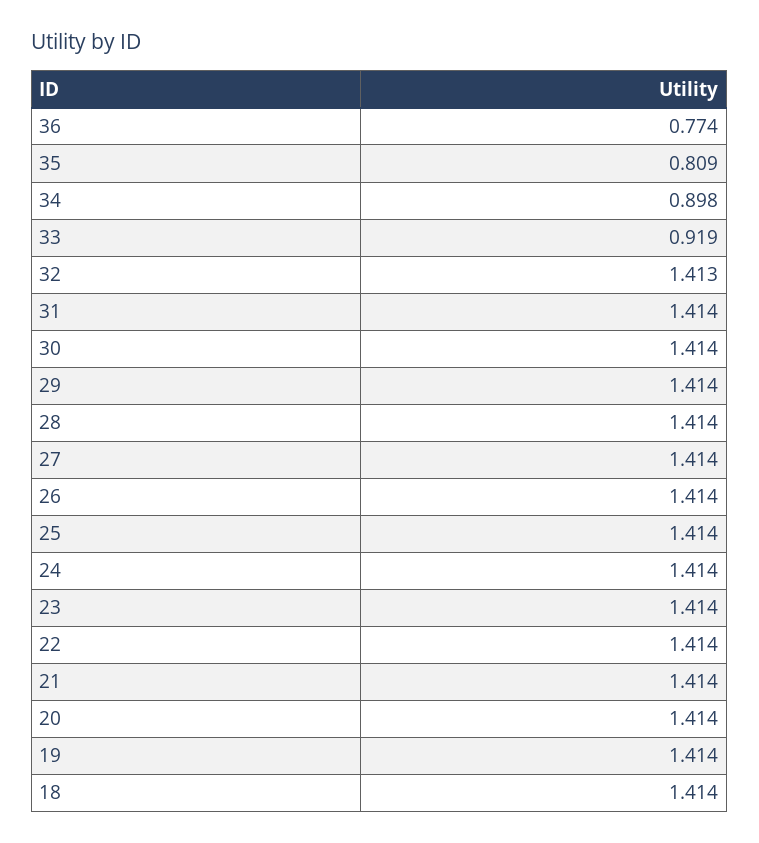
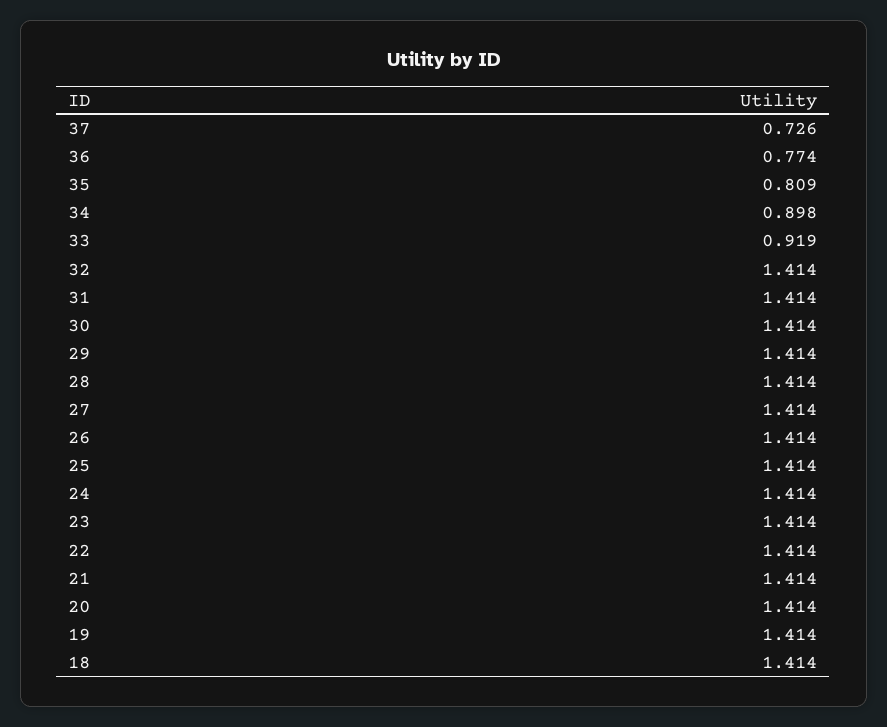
32: 1.413 -> 1.414
37: none -> 0.726

